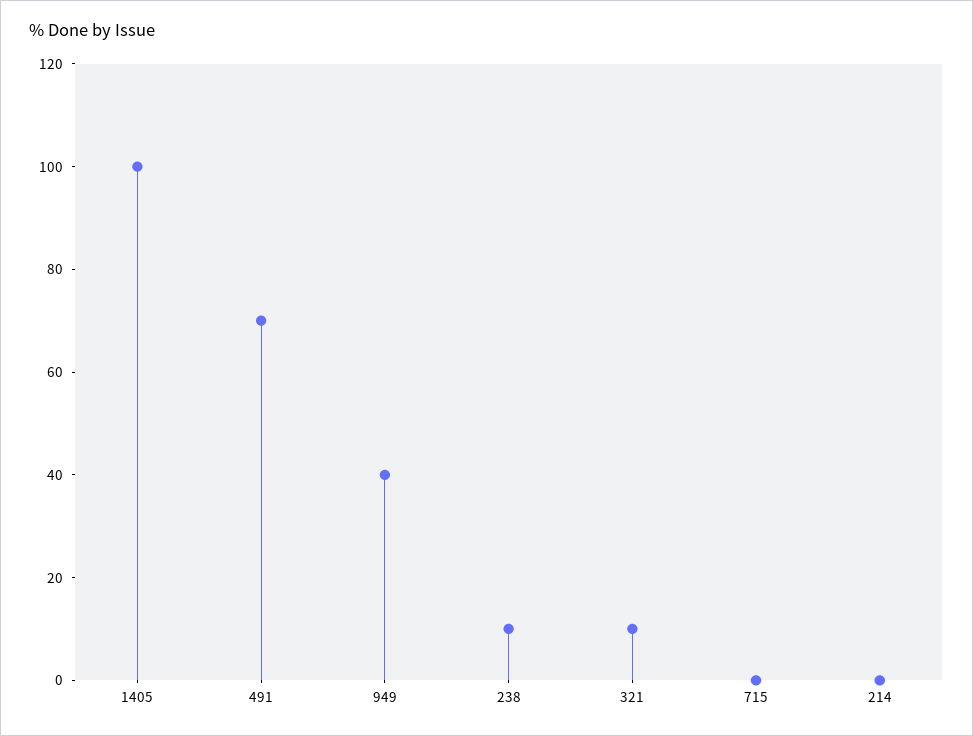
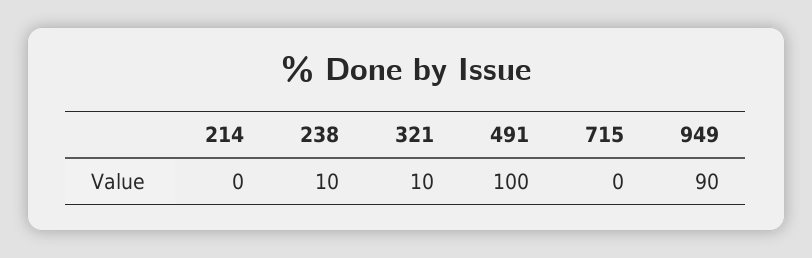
1405: 100 -> none
491: 70 -> 100
949: 40 -> 90

